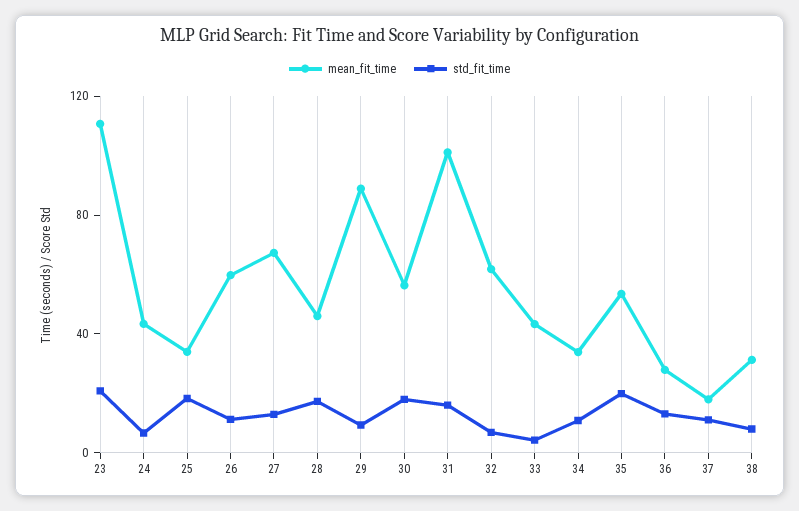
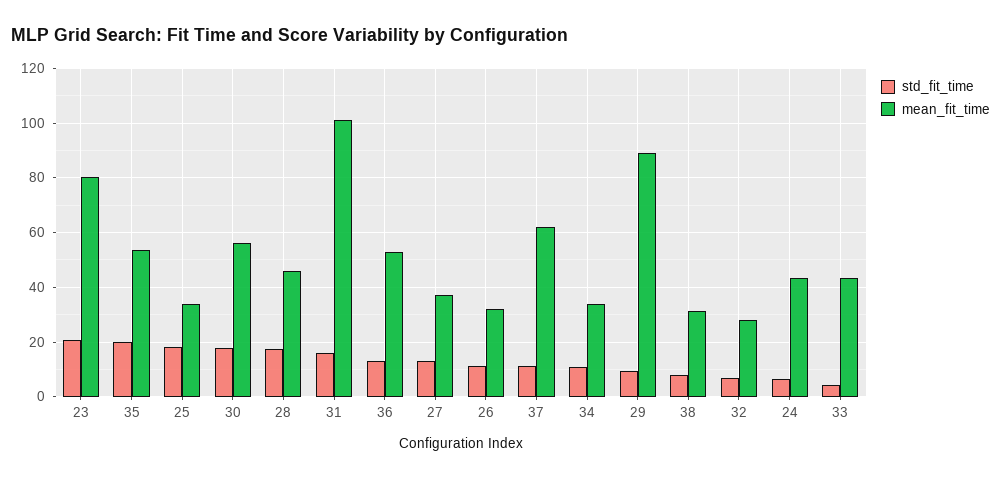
mean_fit_time, 23: 110 -> 80
mean_fit_time, 26: 60 -> 32.5
mean_fit_time, 27: 70 -> 37.5
mean_fit_time, 32: 60 -> 27.5
mean_fit_time, 36: 30 -> 52.5
mean_fit_time, 37: 20 -> 62.5

